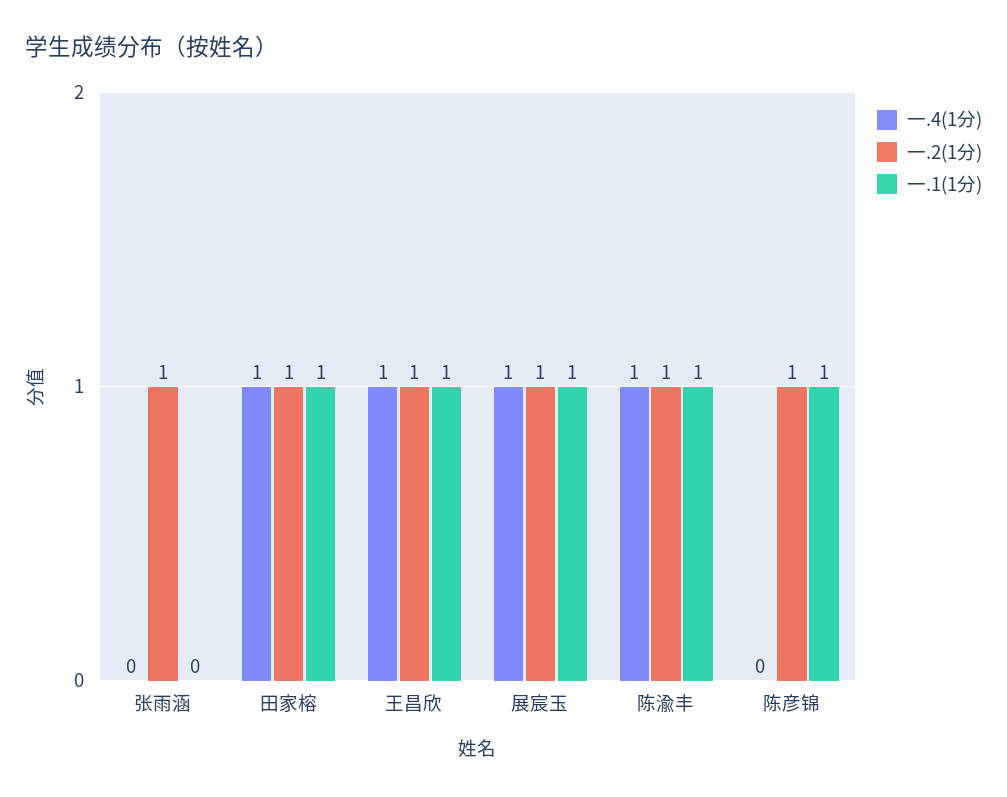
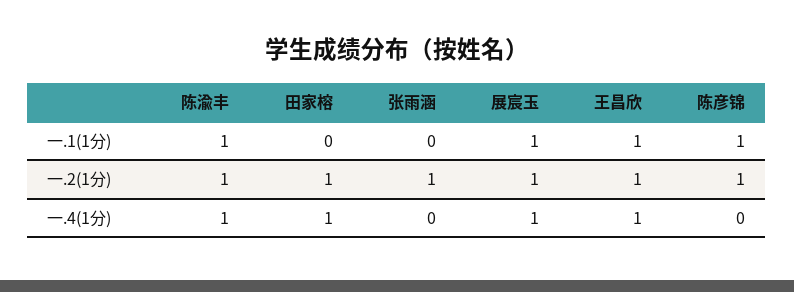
一.1(1分), 田家榕: 1 -> 0

